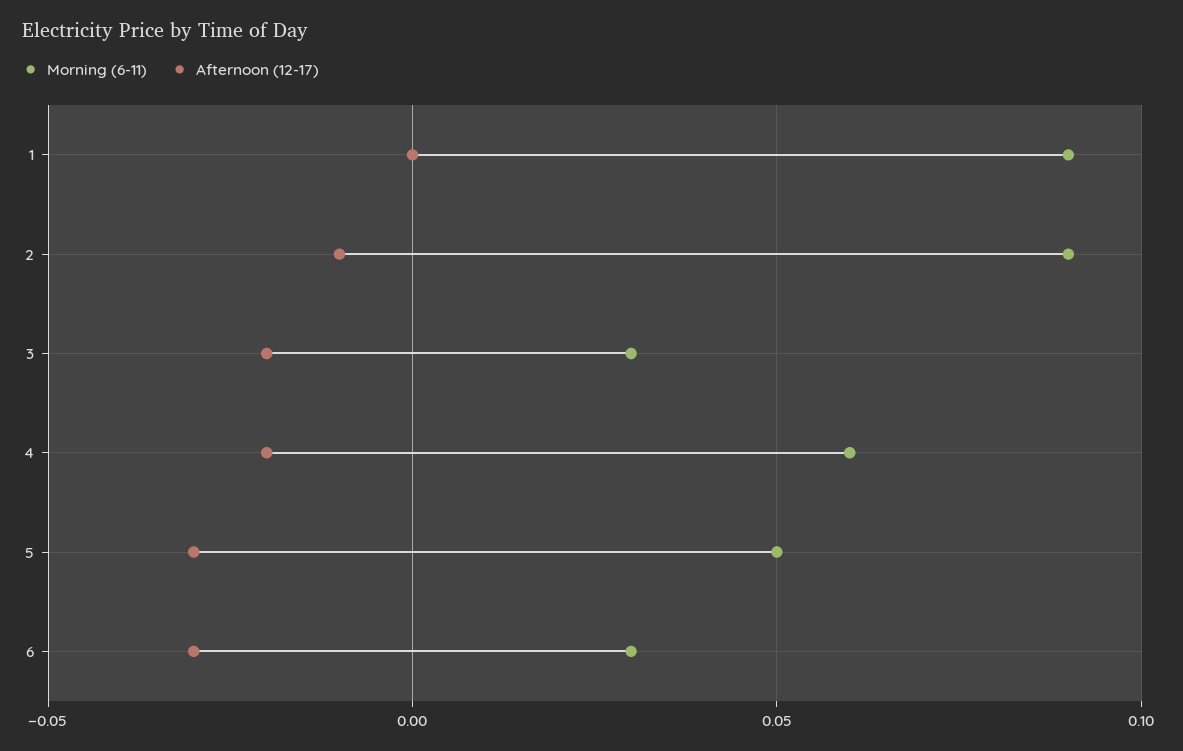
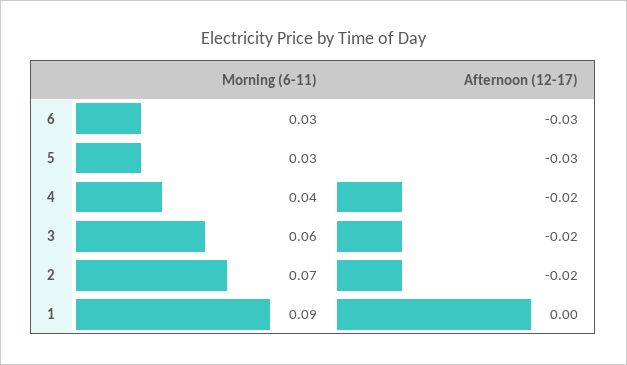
Morning (6-11), 2: 0.09 -> 0.07
Afternoon (12-17), 2: -0.01 -> -0.02
Morning (6-11), 3: 0.03 -> 0.06
Morning (6-11), 4: 0.06 -> 0.04
Morning (6-11), 5: 0.05 -> 0.03

